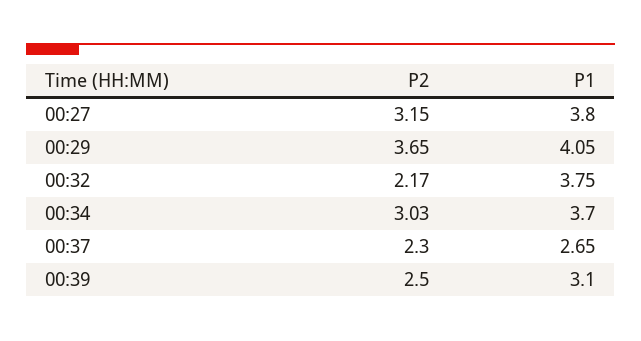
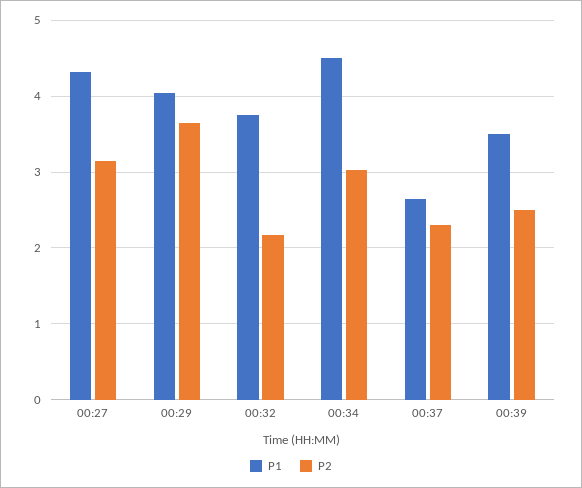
P1, 00:27: 3.8 -> 4.3
P1, 00:34: 3.7 -> 4.5
P1, 00:39: 3.1 -> 3.5

